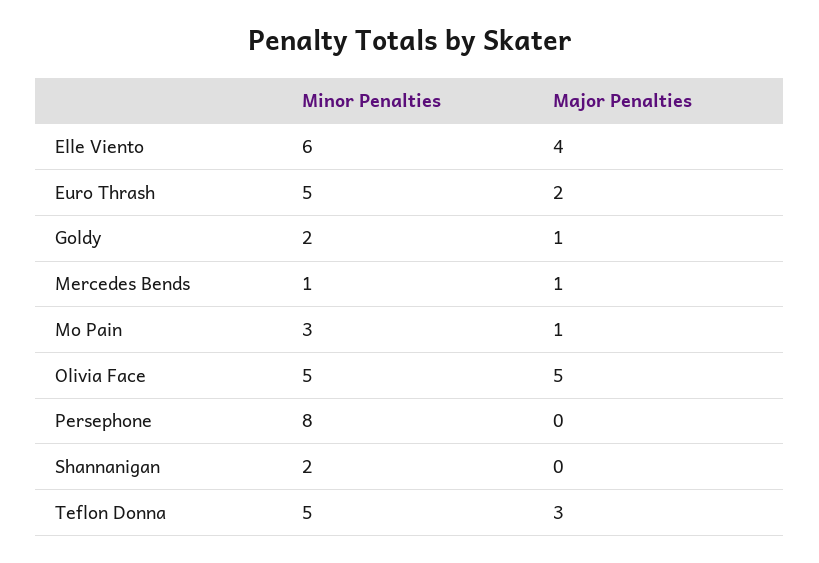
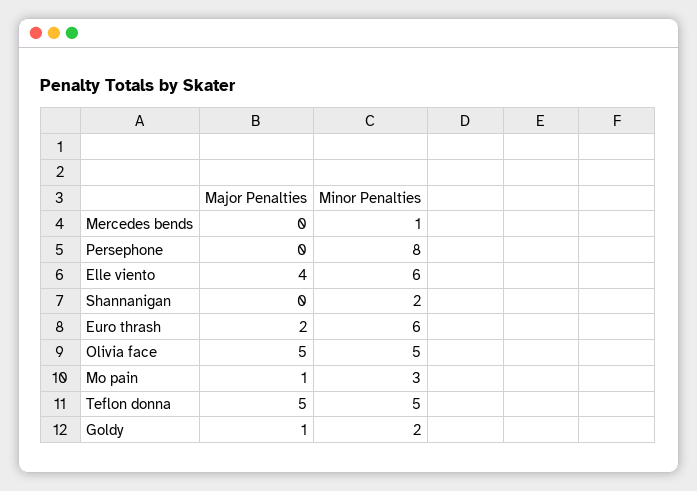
Minor Penalties, Euro Thrash: 5 -> 6
Major Penalties, Mercedes Bends: 1 -> 0
Major Penalties, Teflon Donna: 3 -> 5

